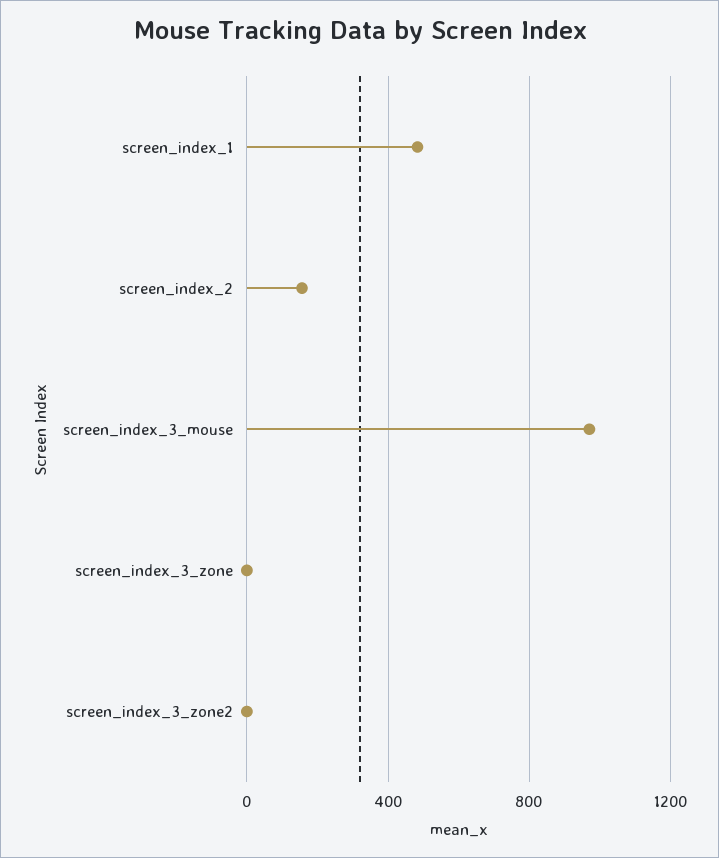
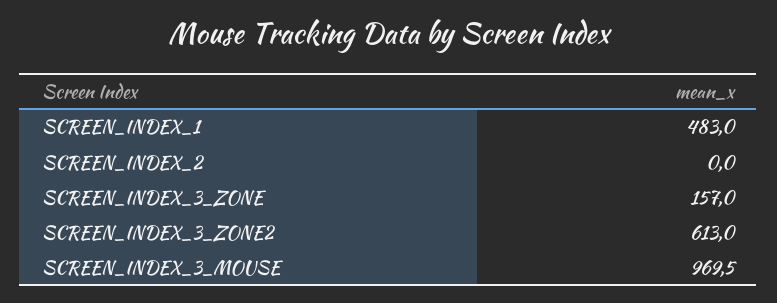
screen_index_2: 150 -> 0
screen_index_3_zone: 0 -> 157
screen_index_3_zone2: 0 -> 613

